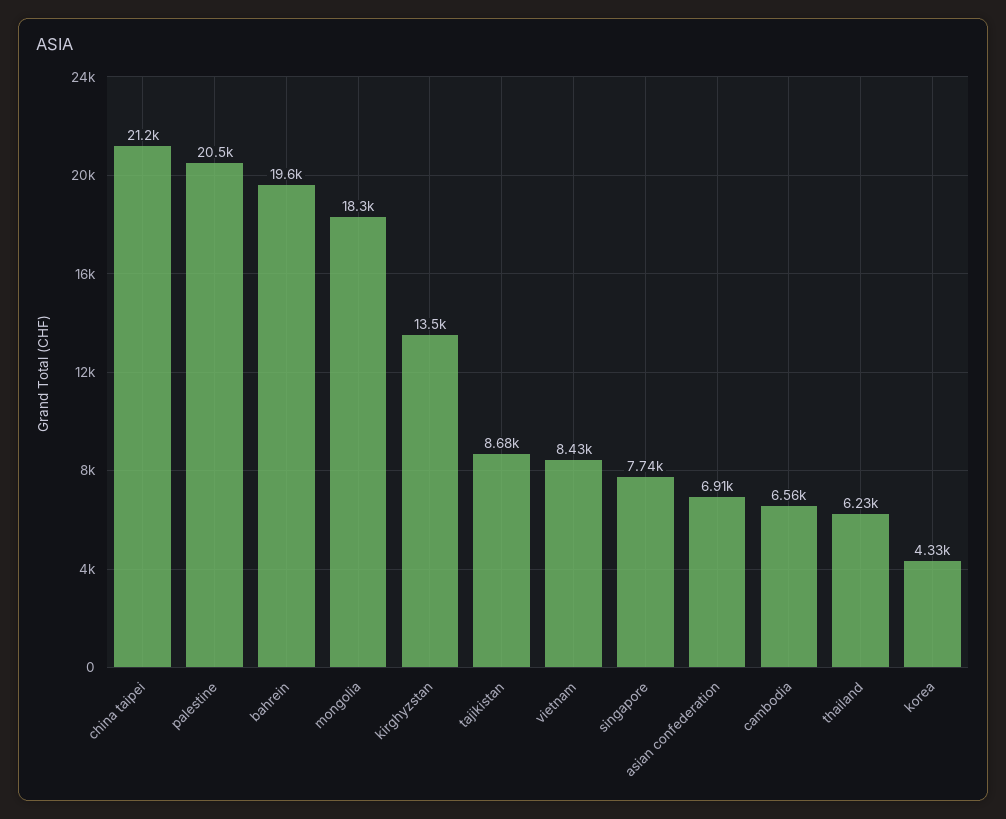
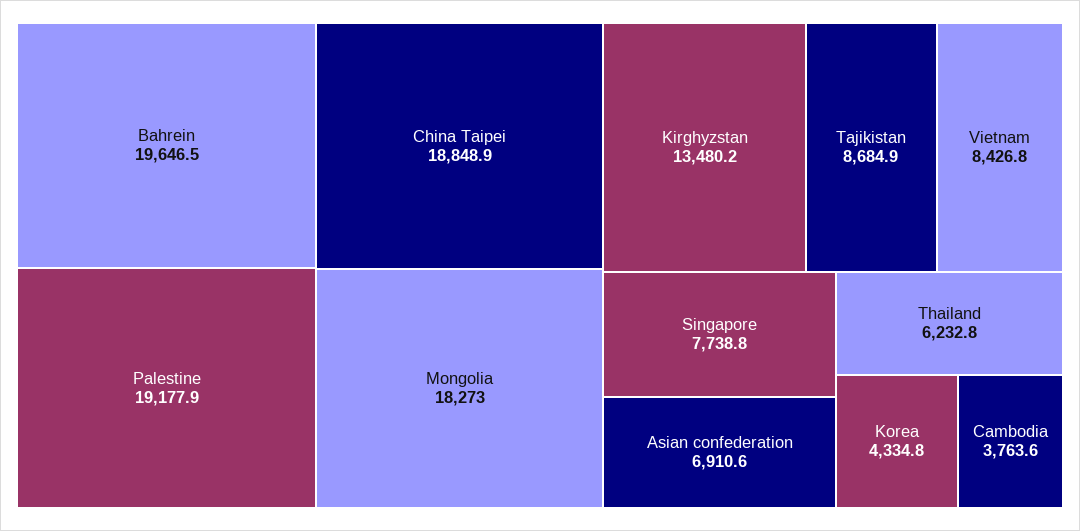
china taipei: 21200 -> 18848.9
palestine: 20500 -> 19177.9
cambodia: 6560 -> 3763.6

